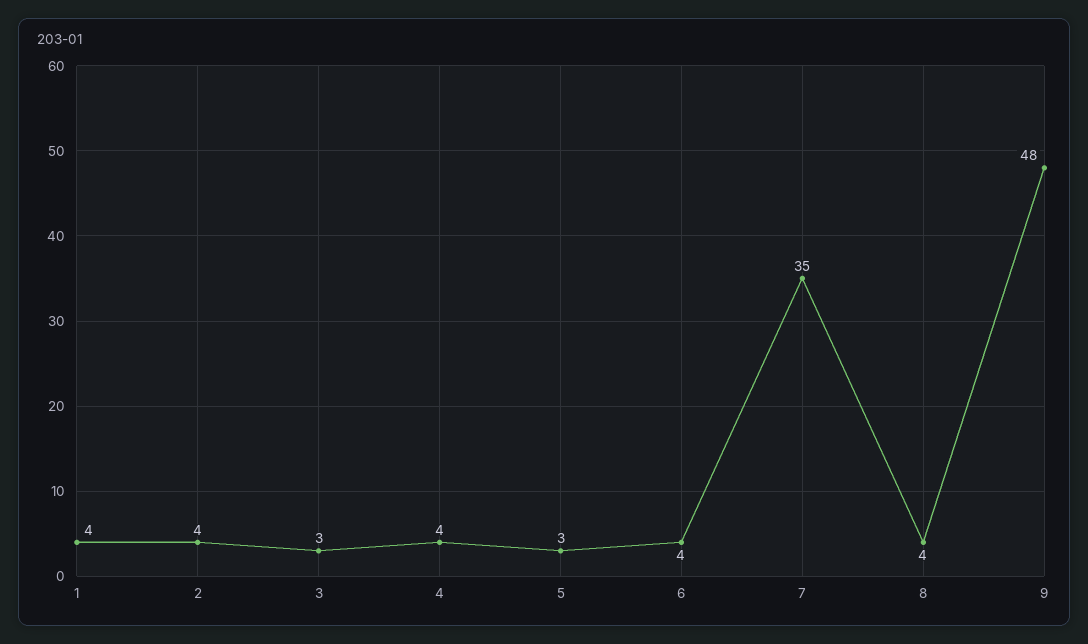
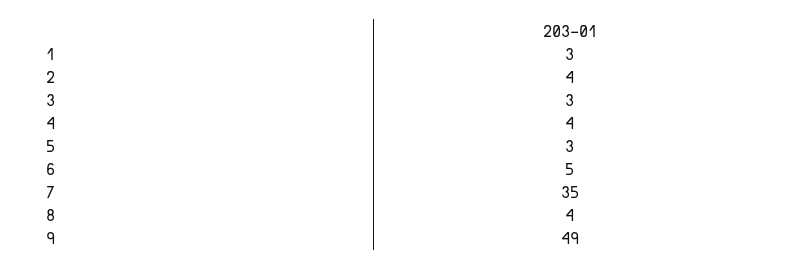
1: 4 -> 3
6: 4 -> 5
9: 48 -> 49

